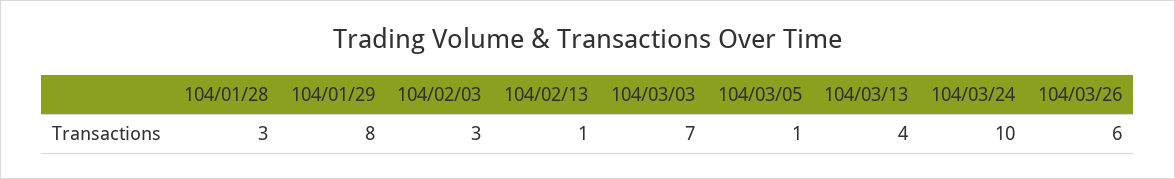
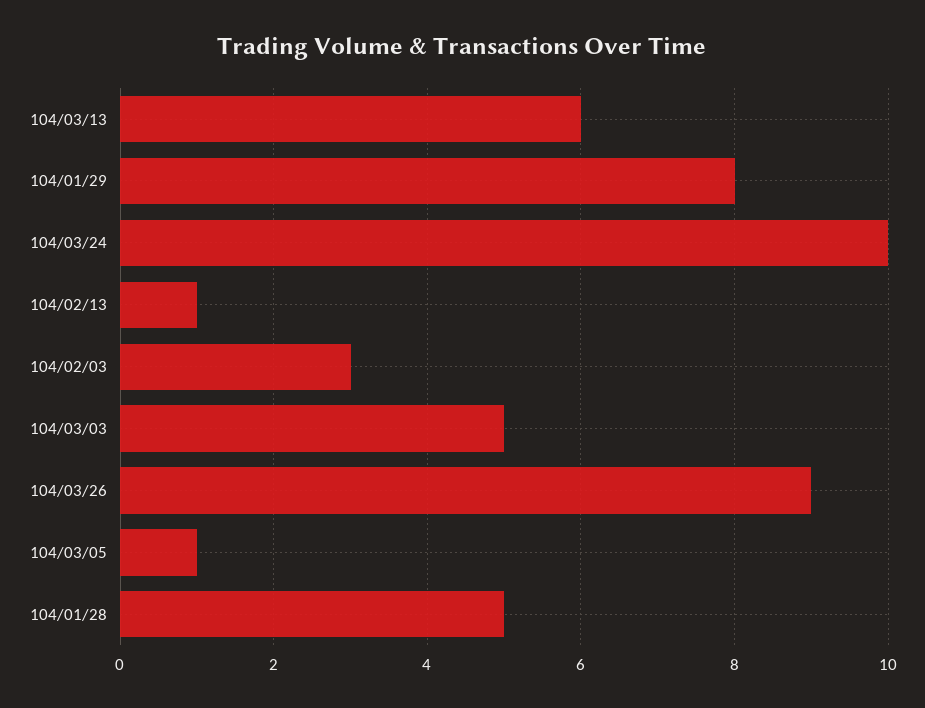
104/01/28: 3 -> 5
104/03/03: 7 -> 5
104/03/13: 4 -> 6
104/03/26: 6 -> 9

